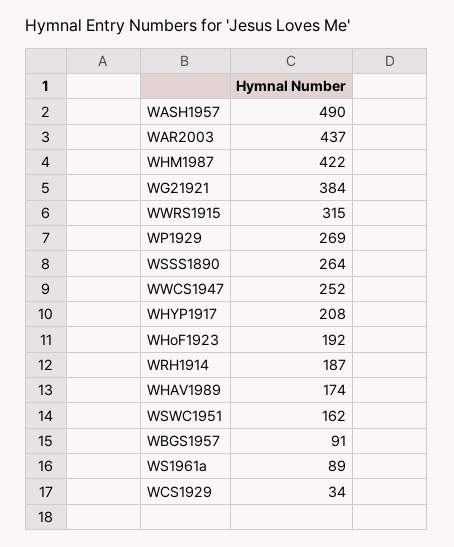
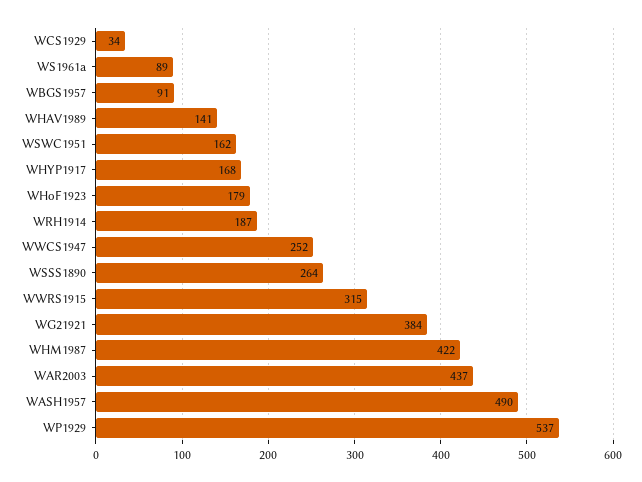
WP1929: 269 -> 537
WHYP1917: 208 -> 168
WHoF1923: 192 -> 179
WHAV1989: 174 -> 141

